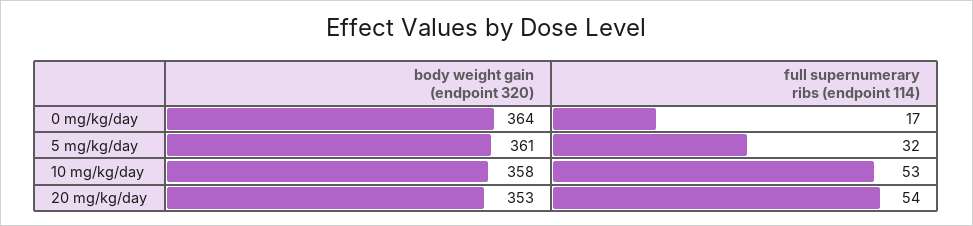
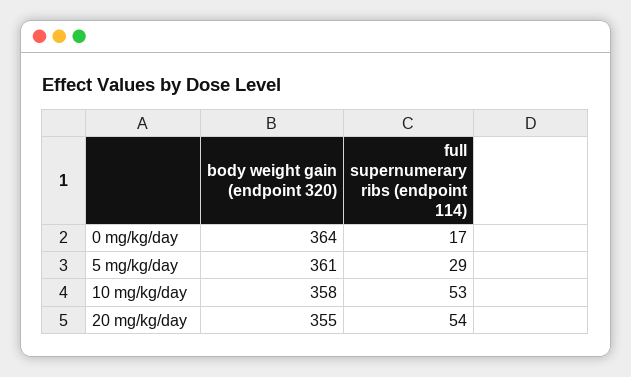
full supernumerary ribs (endpoint 114), 5 mg/kg/day: 32 -> 29
body weight gain (endpoint 320), 20 mg/kg/day: 353 -> 355

